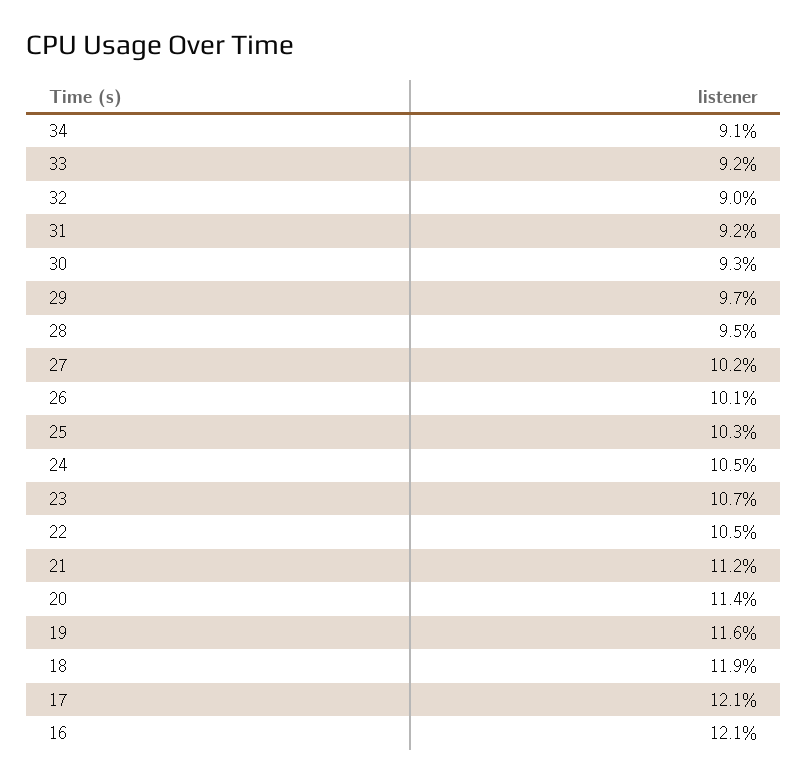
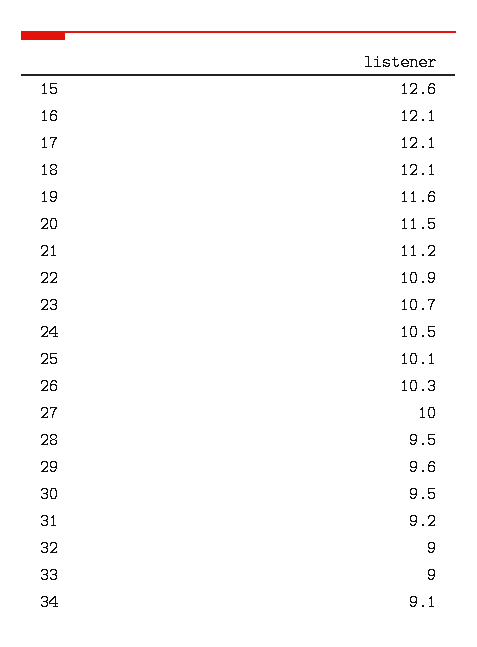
33: 9.2 -> 9
30: 9.3 -> 9.5
29: 9.7 -> 9.6
27: 10.2 -> 10
26: 10.1 -> 10.3
25: 10.3 -> 10.1
22: 10.5 -> 10.9
20: 11.4 -> 11.5
18: 11.9 -> 12.1
15: none -> 12.6

